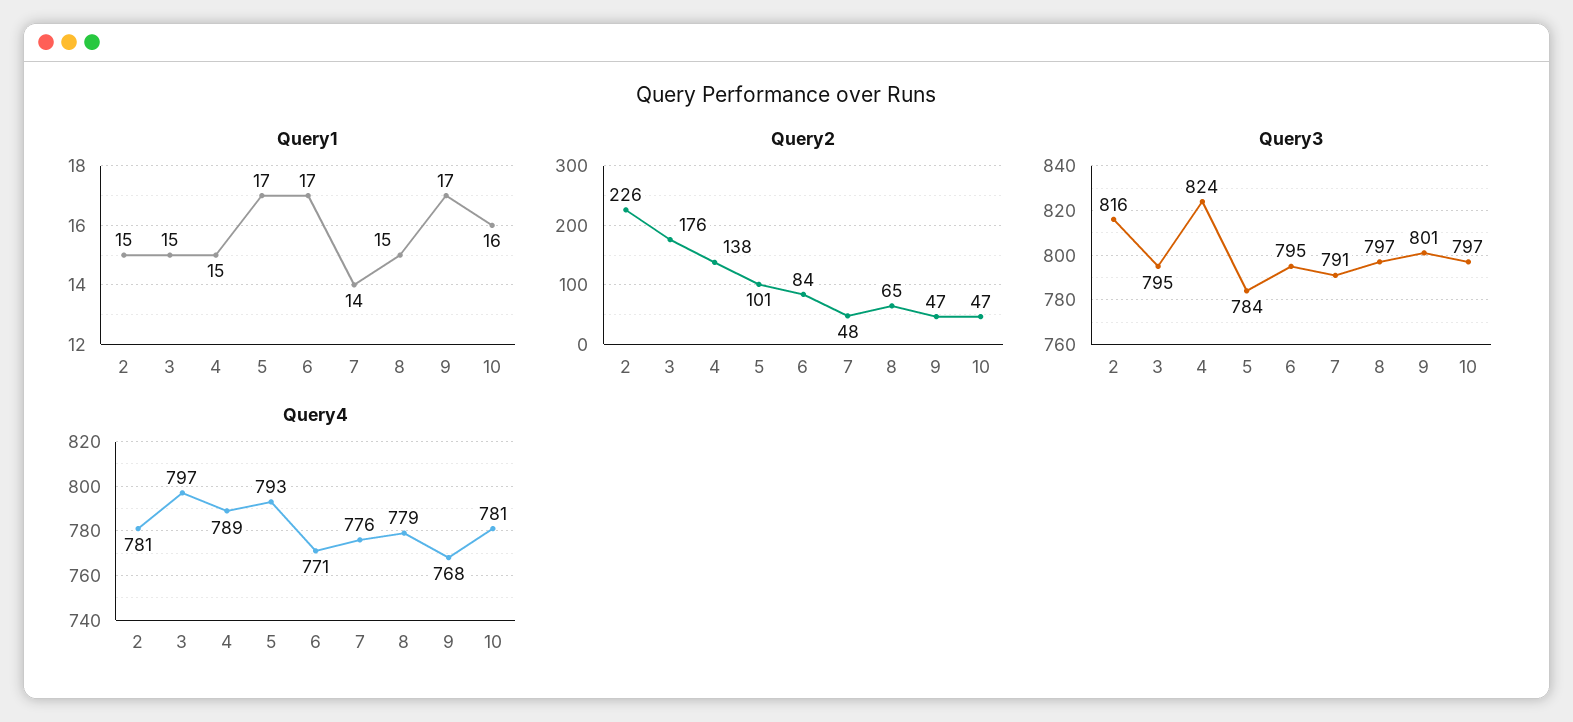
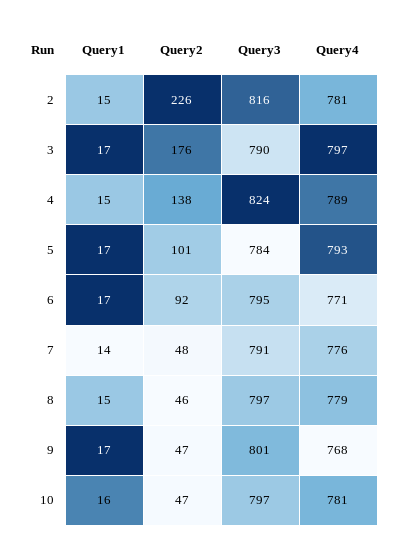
Query1, 3: 15 -> 17
Query2, 6: 84 -> 92
Query2, 8: 65 -> 46
Query3, 3: 795 -> 790

